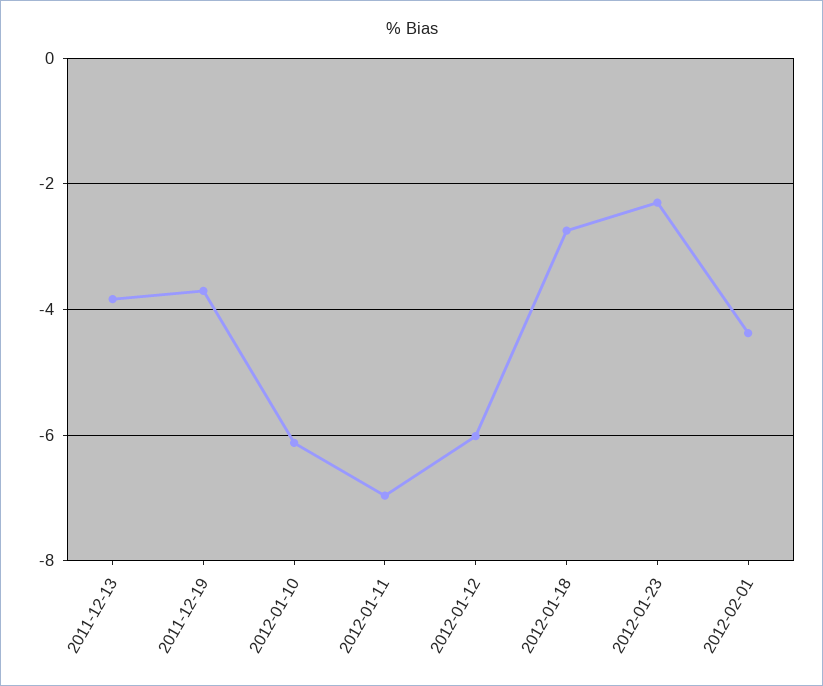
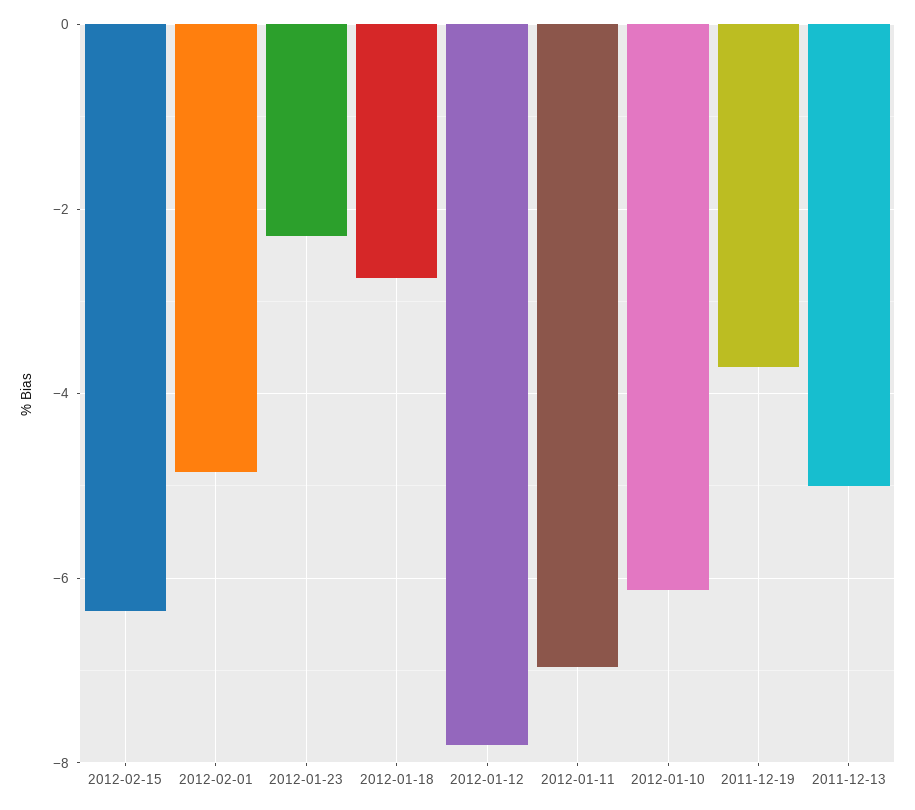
2011-12-13: -3.8 -> -5
2012-01-12: -6 -> -7.8
2012-02-01: -4.4 -> -4.8
2012-02-15: none -> -6.4

